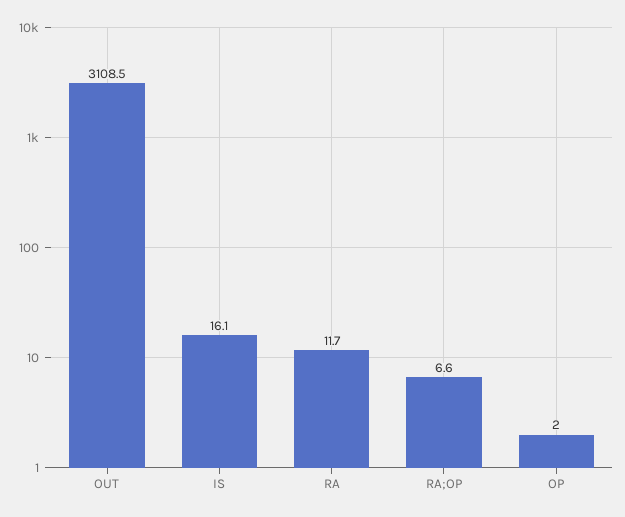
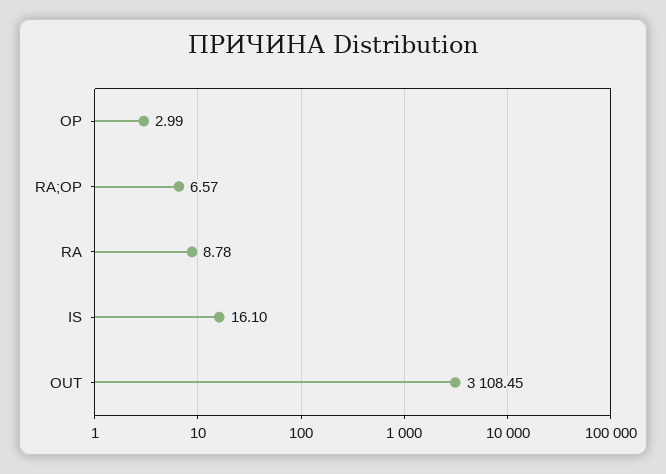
RA: 11.7 -> 8.78
OP: 2 -> 2.99

